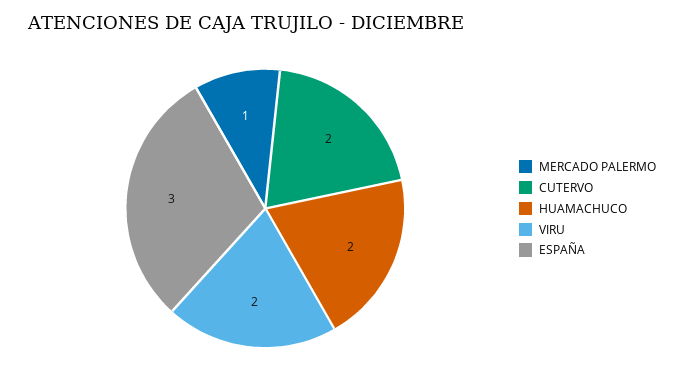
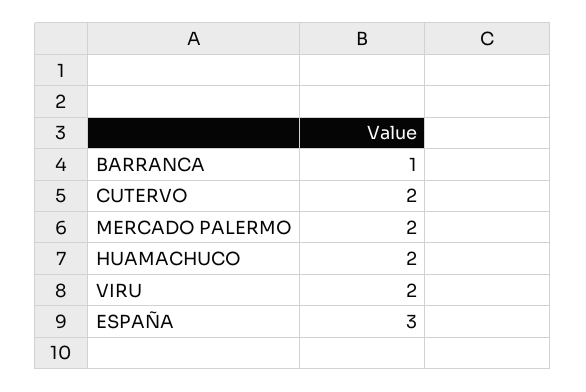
MERCADO PALERMO: 1 -> 2
BARRANCA: none -> 1

